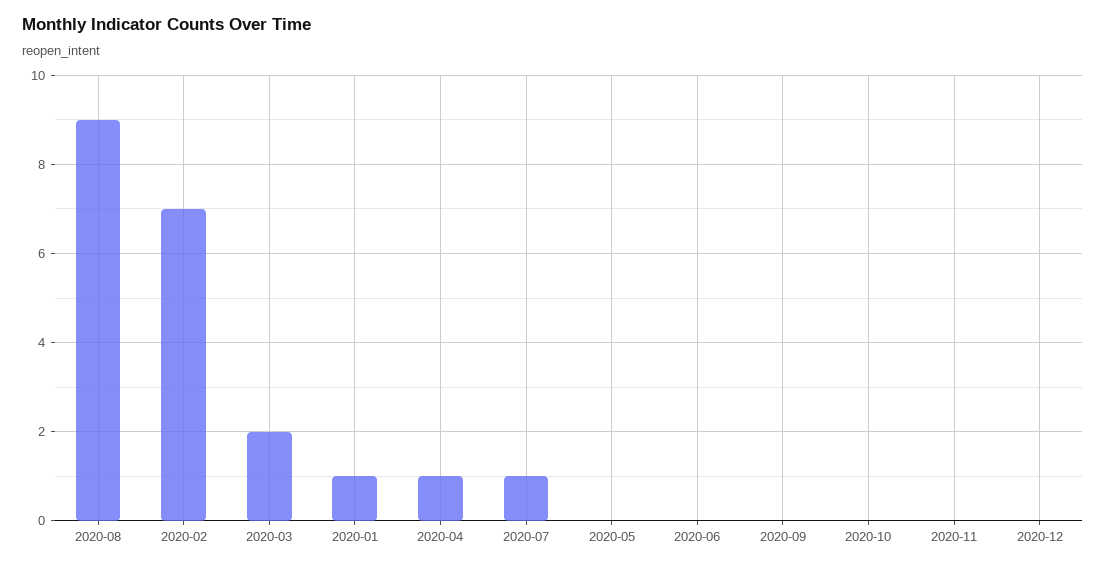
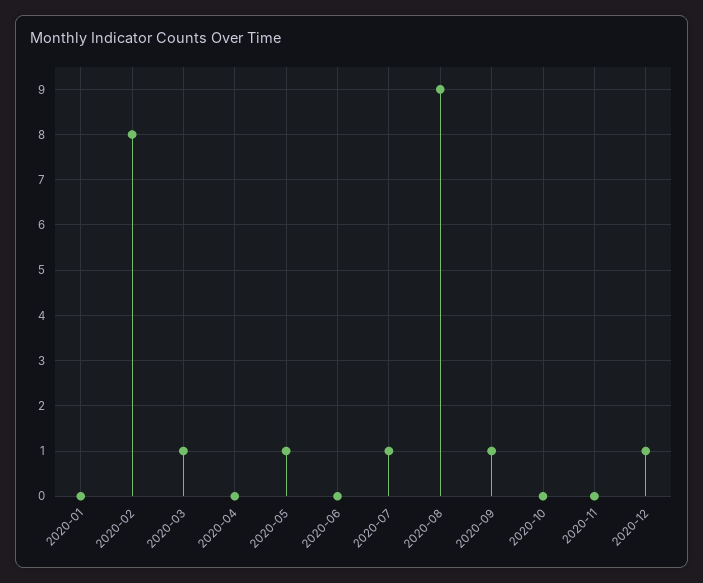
2020-02: 7 -> 8
2020-03: 2 -> 1
2020-01: 1 -> 0
2020-04: 1 -> 0
2020-05: 0 -> 1
2020-09: 0 -> 1
2020-12: 0 -> 1

